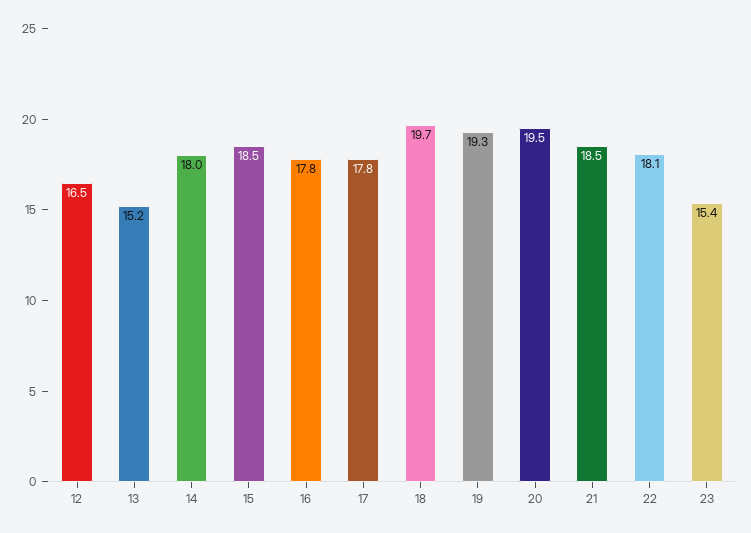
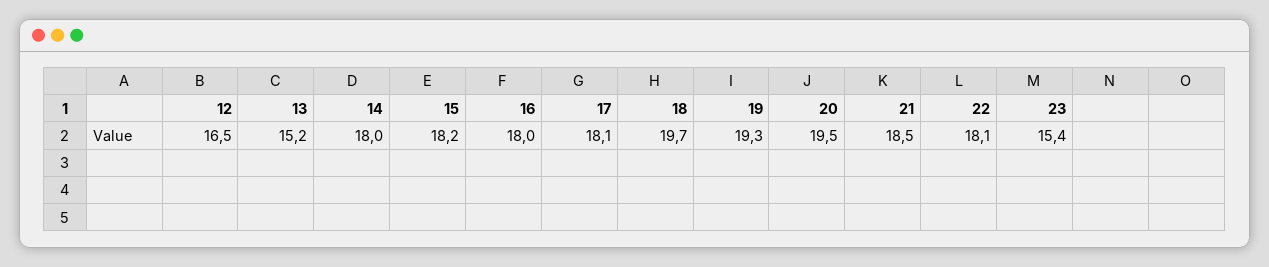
15: 18.5 -> 18.2
16: 17.8 -> 18
17: 17.8 -> 18.1

